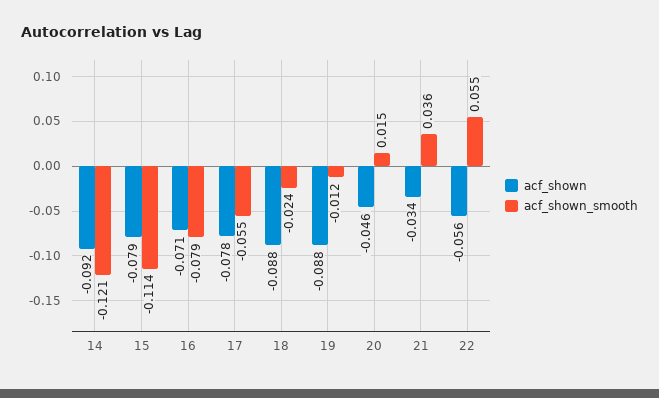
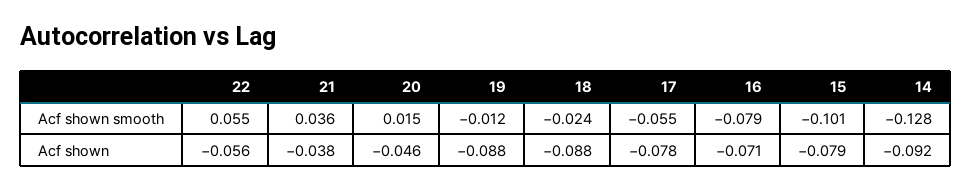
acf_shown_smooth, 14: -0.121 -> -0.128
acf_shown_smooth, 15: -0.114 -> -0.101
acf_shown, 21: -0.034 -> -0.038

